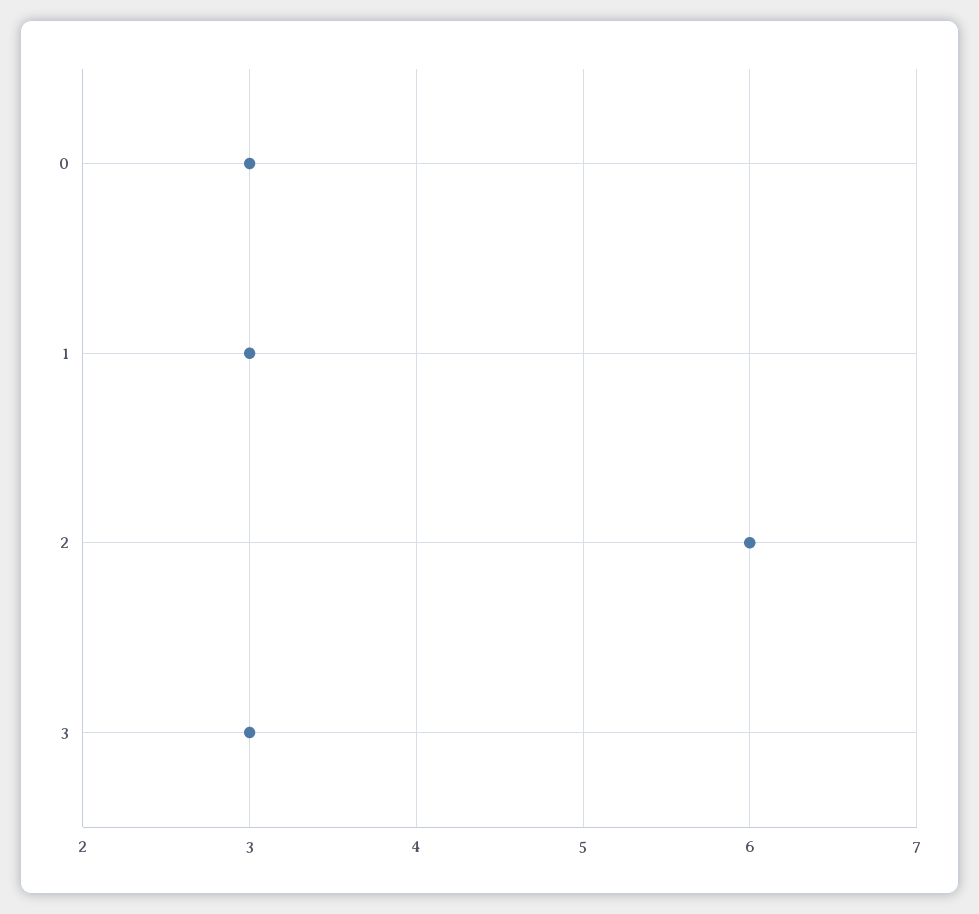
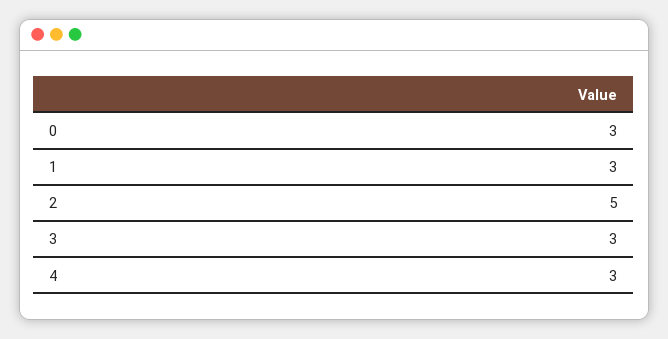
2: 6 -> 5
4: none -> 3

